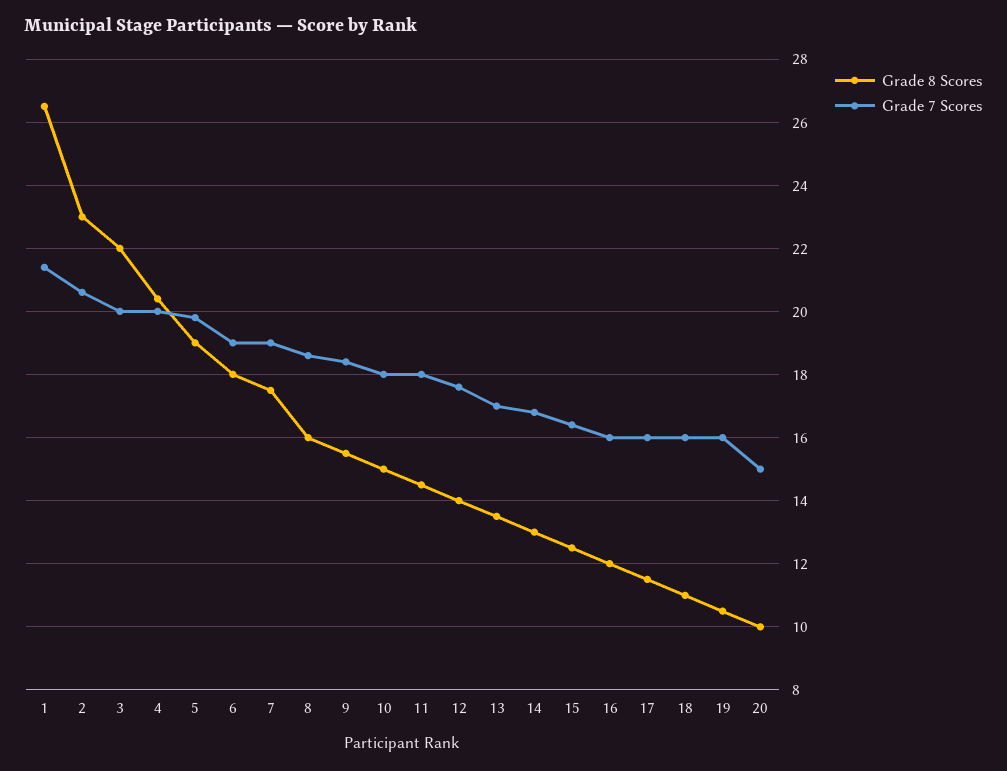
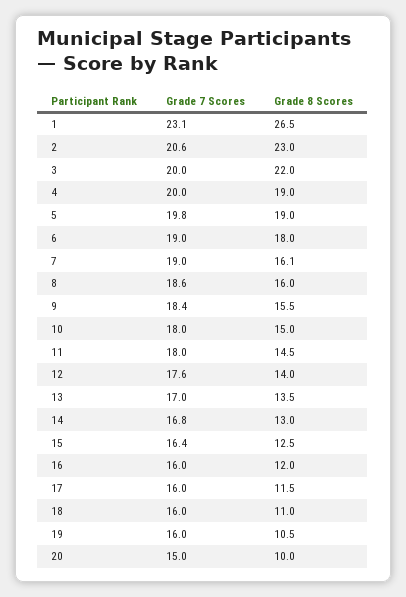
Grade 7 Scores, 1: 21.5 -> 23.1
Grade 8 Scores, 4: 20.5 -> 19
Grade 8 Scores, 7: 17.5 -> 16.1

